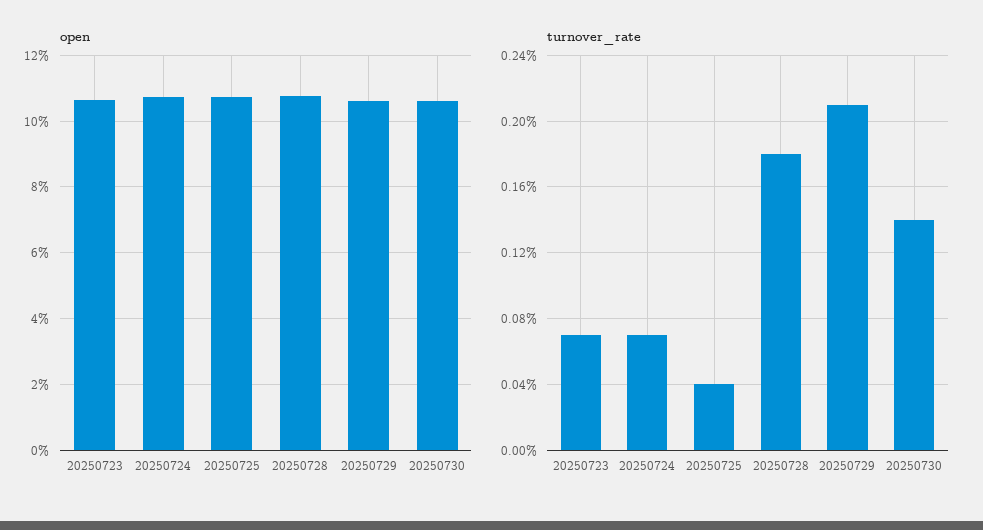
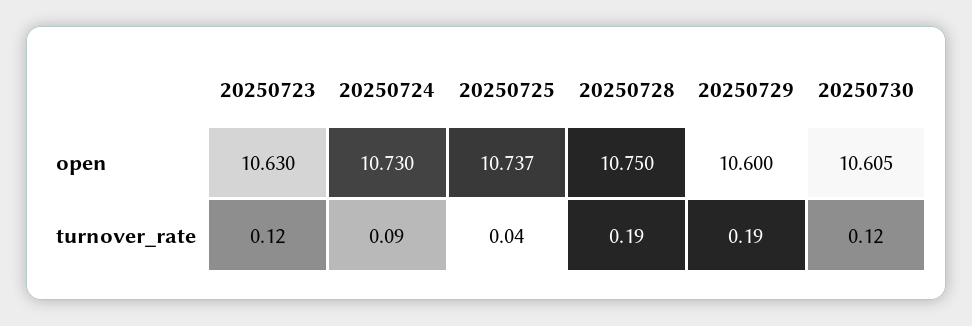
turnover_rate, 20250723: 0.07 -> 0.12
turnover_rate, 20250724: 0.07 -> 0.09
turnover_rate, 20250728: 0.18 -> 0.19
turnover_rate, 20250729: 0.21 -> 0.19
turnover_rate, 20250730: 0.14 -> 0.12

